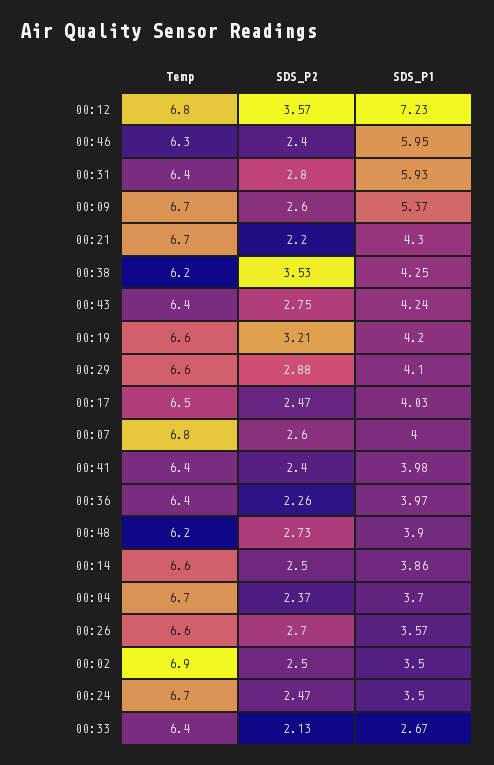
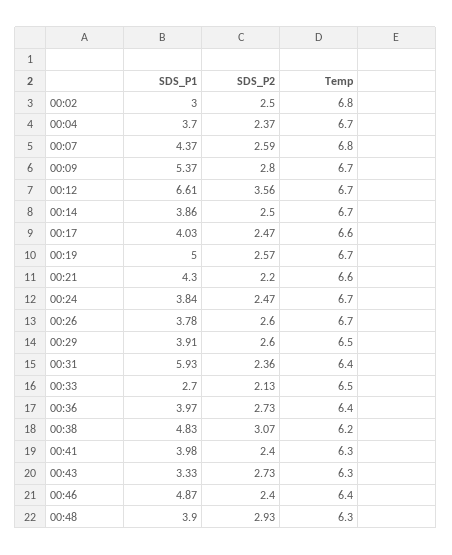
Temp, 00:12: 6.8 -> 6.7
SDS_P2, 00:12: 3.57 -> 3.56
SDS_P1, 00:12: 7.23 -> 6.61
Temp, 00:46: 6.3 -> 6.4
SDS_P1, 00:46: 5.95 -> 4.87
SDS_P2, 00:31: 2.8 -> 2.36
SDS_P2, 00:09: 2.6 -> 2.8
Temp, 00:21: 6.7 -> 6.6
SDS_P2, 00:38: 3.53 -> 3.07
SDS_P1, 00:38: 4.25 -> 4.83
Temp, 00:43: 6.4 -> 6.3
SDS_P2, 00:43: 2.75 -> 2.73
SDS_P1, 00:43: 4.24 -> 3.33
Temp, 00:19: 6.6 -> 6.7
SDS_P2, 00:19: 3.21 -> 2.57
SDS_P1, 00:19: 4.2 -> 5
Temp, 00:29: 6.6 -> 6.5
SDS_P2, 00:29: 2.88 -> 2.6
SDS_P1, 00:29: 4.1 -> 3.91
Temp, 00:17: 6.5 -> 6.6
SDS_P2, 00:07: 2.6 -> 2.59
SDS_P1, 00:07: 4 -> 4.37
Temp, 00:41: 6.4 -> 6.3
SDS_P2, 00:36: 2.26 -> 2.73
Temp, 00:48: 6.2 -> 6.3
SDS_P2, 00:48: 2.73 -> 2.93
Temp, 00:14: 6.6 -> 6.7
Temp, 00:26: 6.6 -> 6.7
SDS_P2, 00:26: 2.7 -> 2.6
SDS_P1, 00:26: 3.57 -> 3.78
Temp, 00:02: 6.9 -> 6.8
SDS_P1, 00:02: 3.5 -> 3
SDS_P1, 00:24: 3.5 -> 3.84
Temp, 00:33: 6.4 -> 6.5
SDS_P1, 00:33: 2.67 -> 2.7

